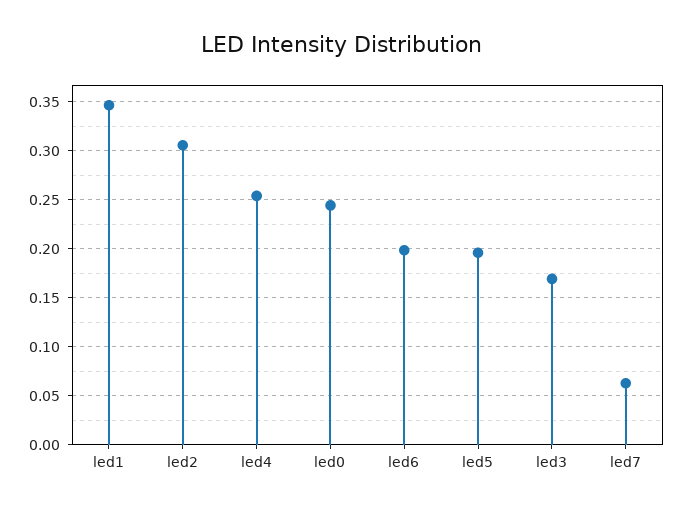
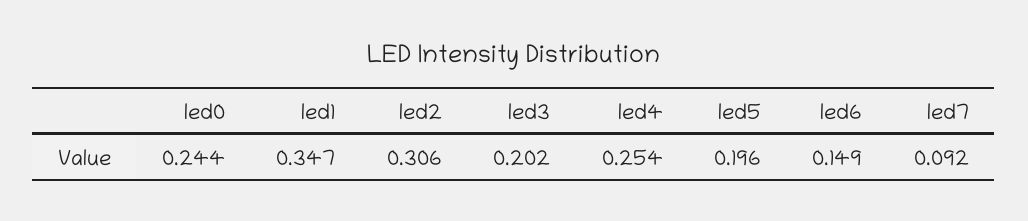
led6: 0.2 -> 0.149
led3: 0.17 -> 0.202
led7: 0.06 -> 0.092

